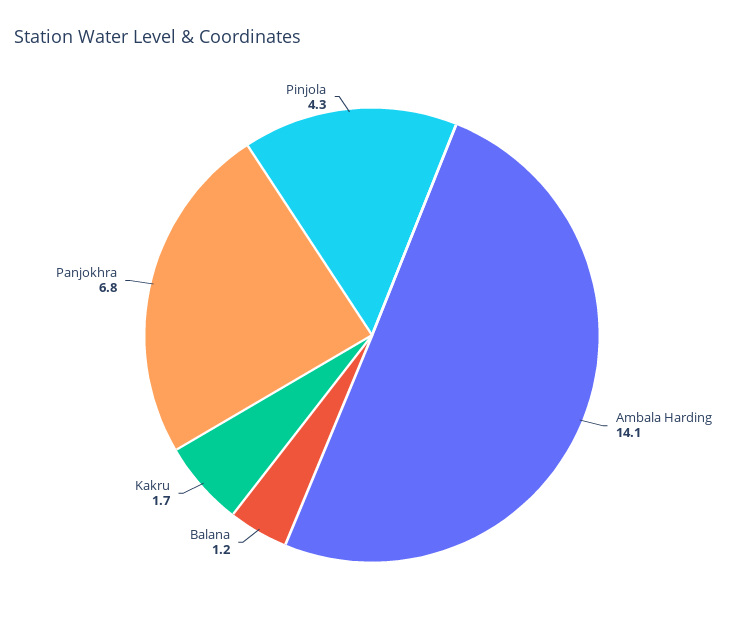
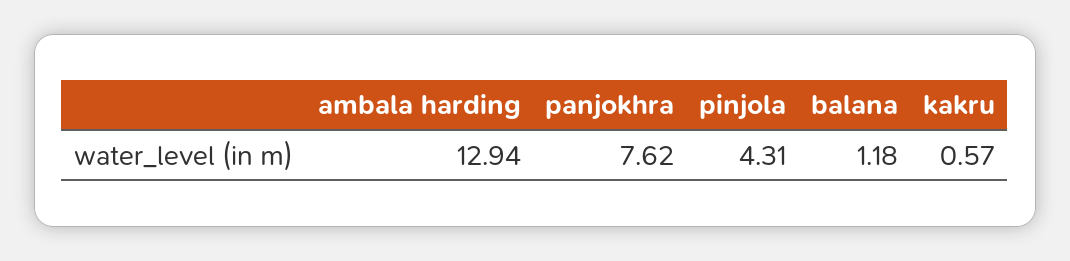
Ambala Harding: 14.1 -> 12.94
Kakru: 1.7 -> 0.57
Panjokhra: 6.8 -> 7.62

